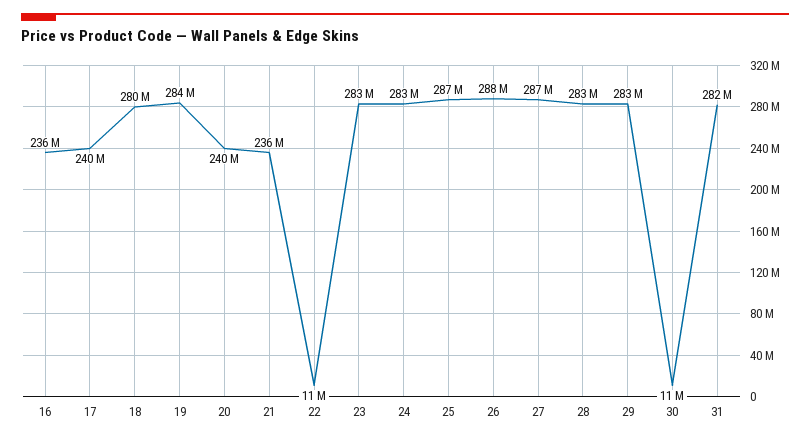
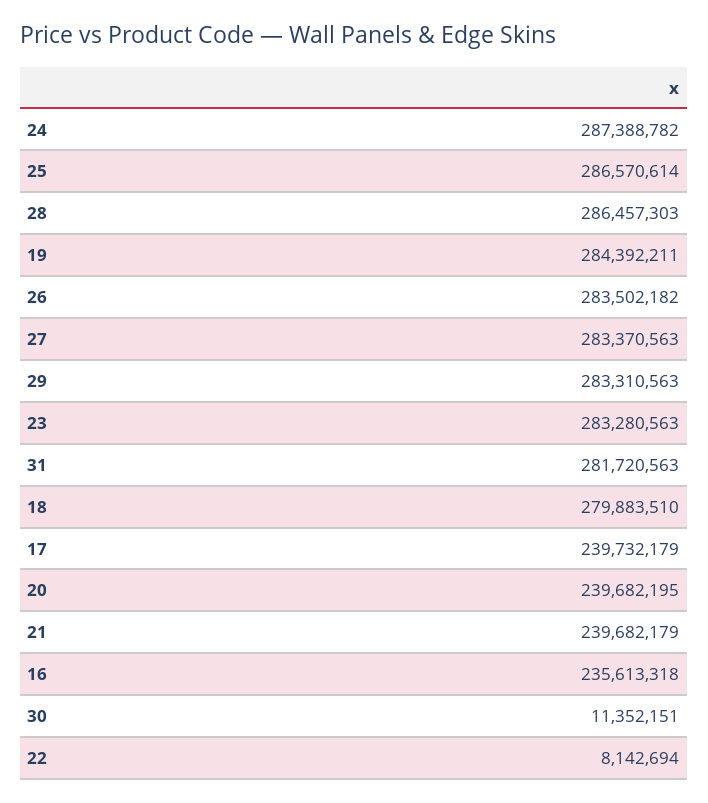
21: 236000000 -> 239682179
22: 11000000 -> 8142694
24: 283000000 -> 287388782
26: 288000000 -> 283502182
27: 287000000 -> 283370563
28: 283000000 -> 286457303

